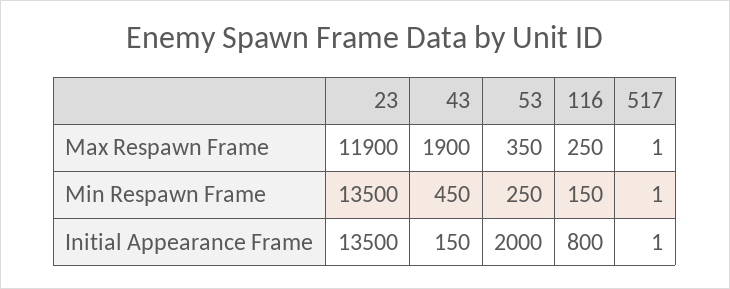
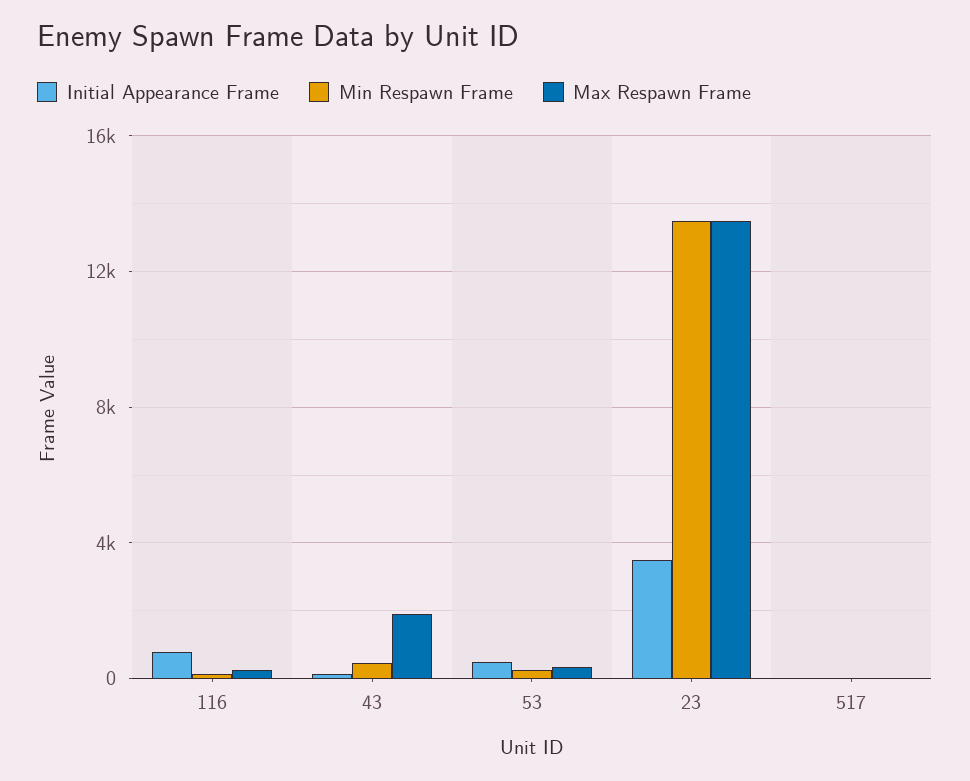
Max Respawn Frame, 23: 11900 -> 13500
Initial Appearance Frame, 23: 13500 -> 3500
Initial Appearance Frame, 53: 2000 -> 500

